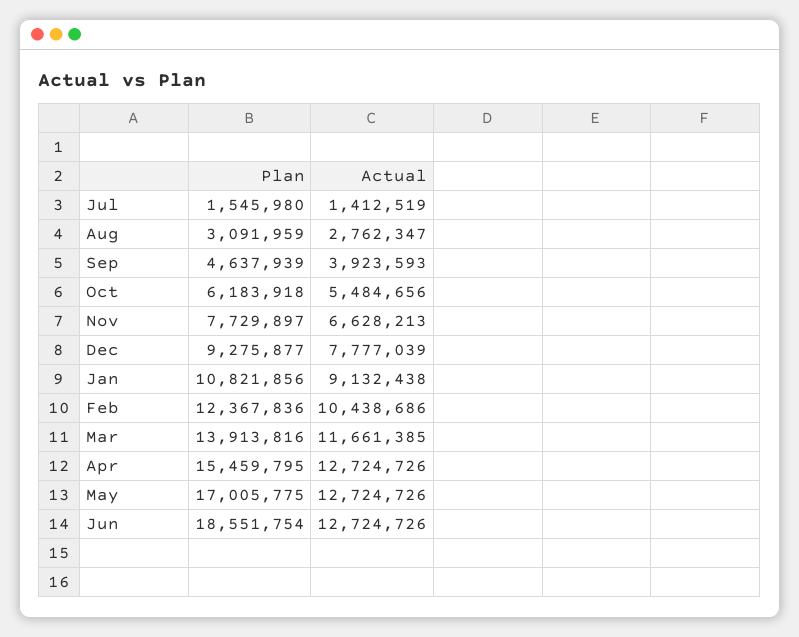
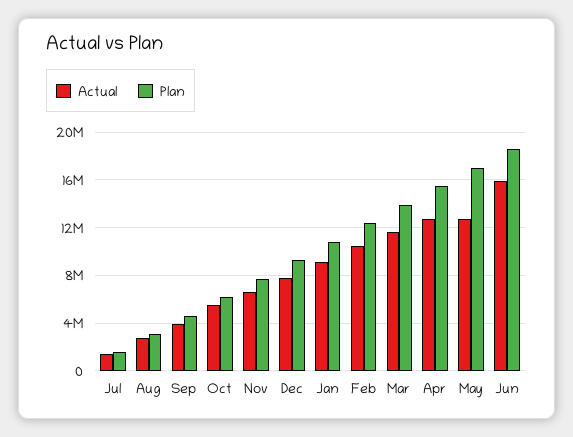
Actual, Jun: 12724726 -> 16000000

